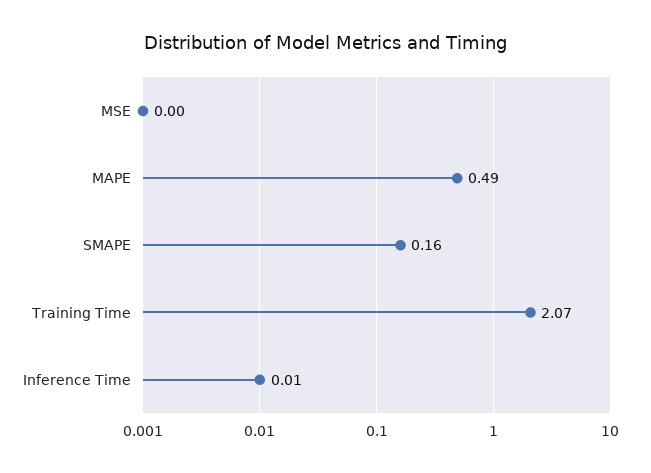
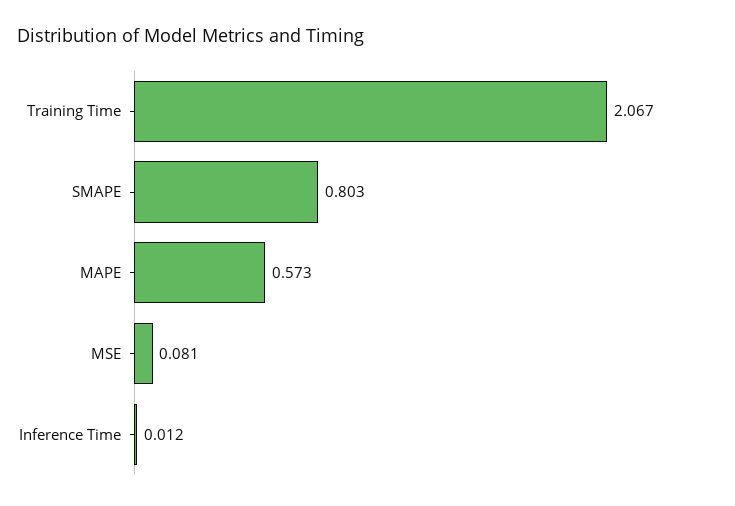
MSE: 0 -> 0.081
MAPE: 0.49 -> 0.573
SMAPE: 0.16 -> 0.803

